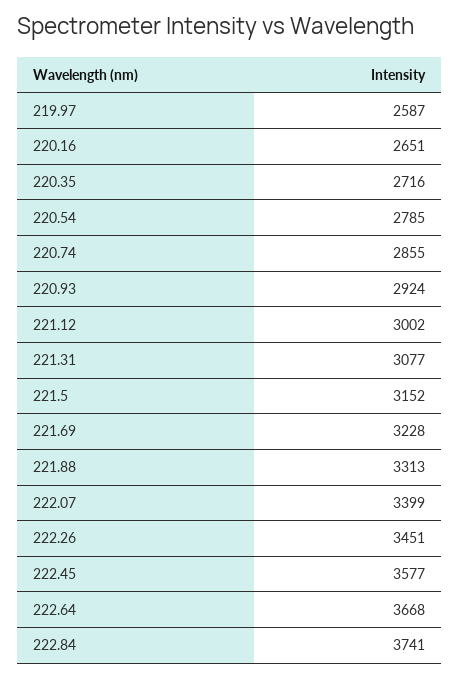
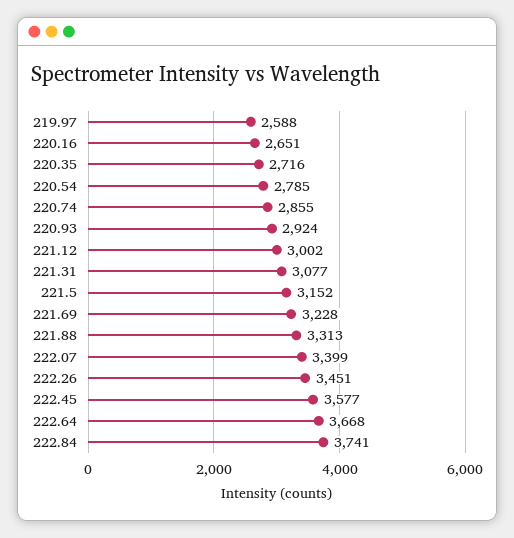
219.97: 2587 -> 2588

